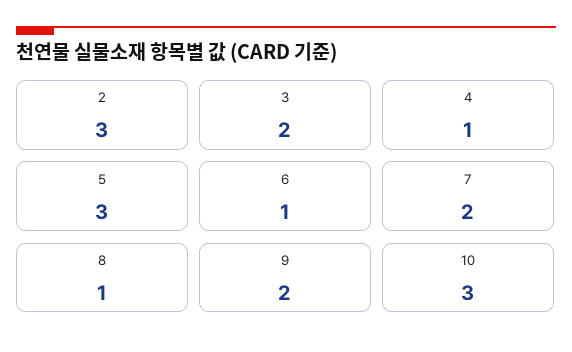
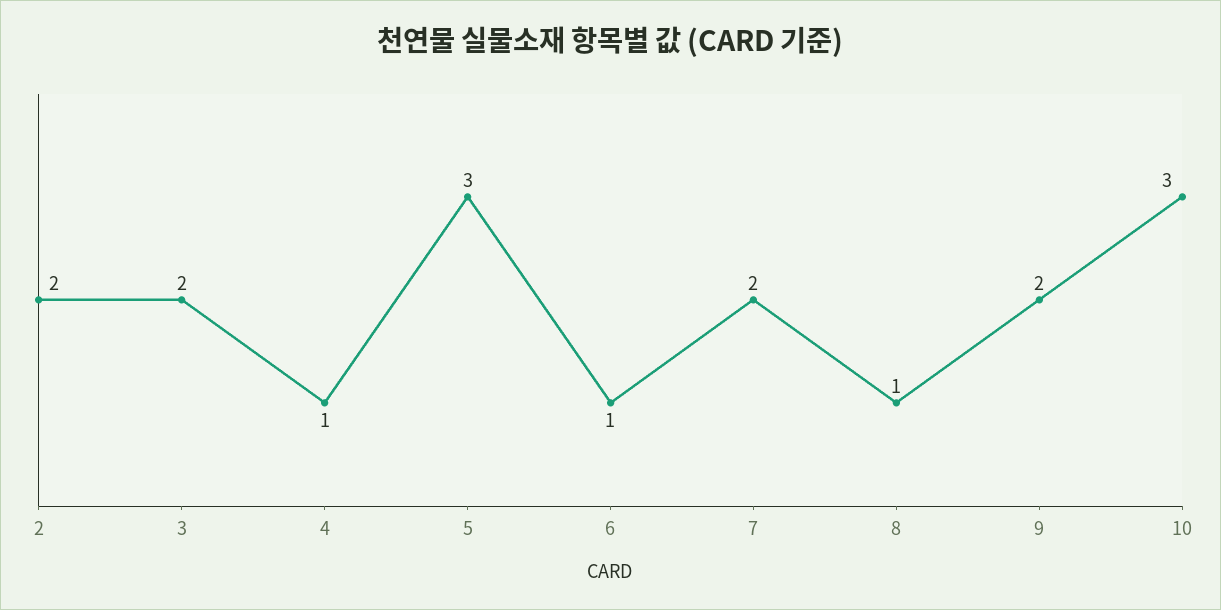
2: 3 -> 2

